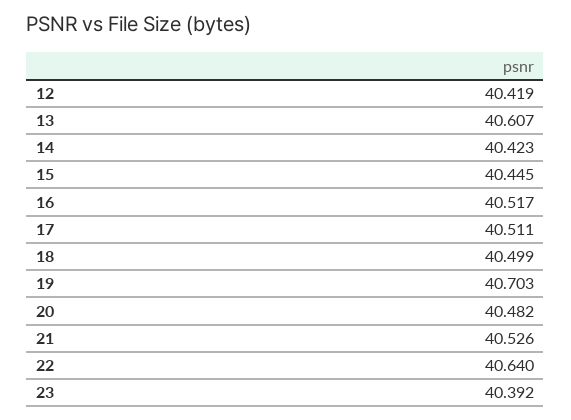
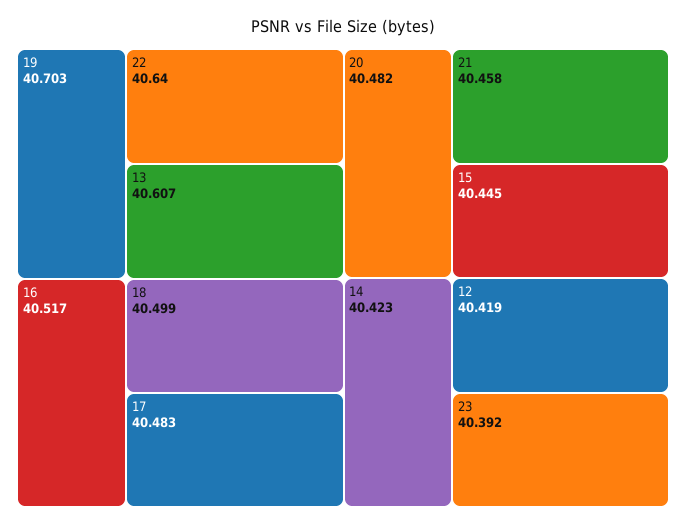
17: 40.511 -> 40.483
21: 40.526 -> 40.458

